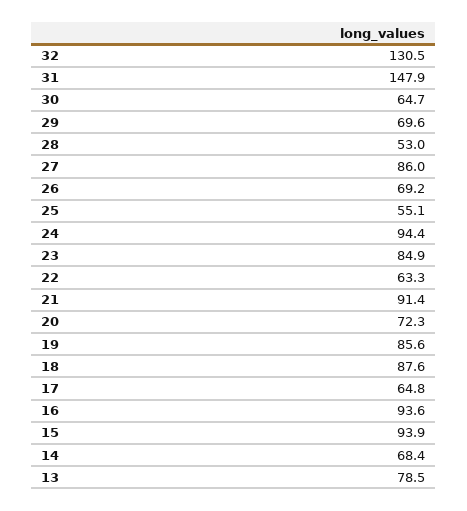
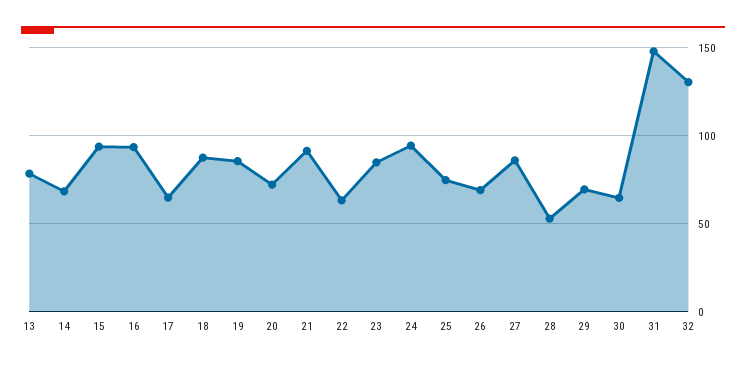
25: 55.1 -> 75

